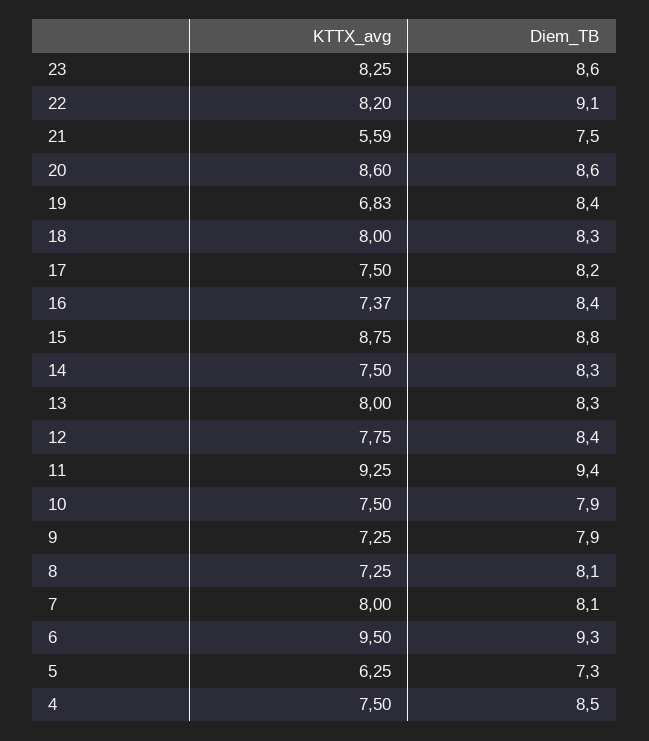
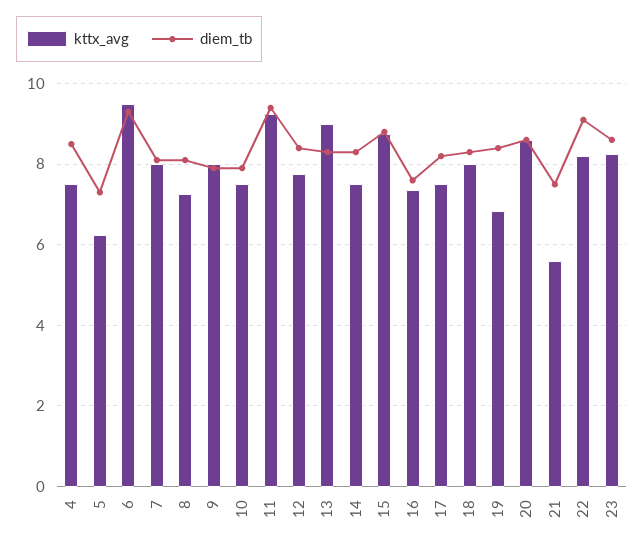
Diem_TB, 16: 8.4 -> 7.6
KTTX_avg, 13: 8 -> 9
KTTX_avg, 9: 7.25 -> 8

